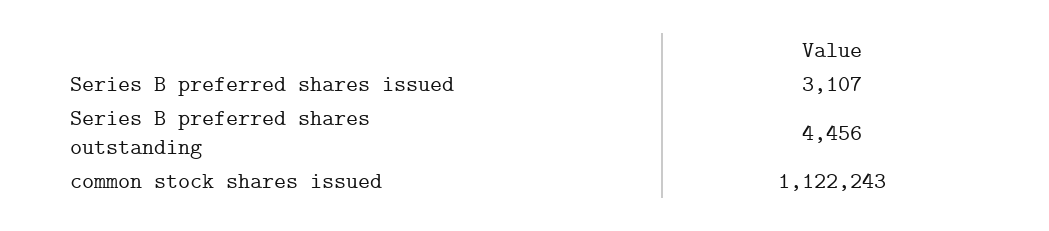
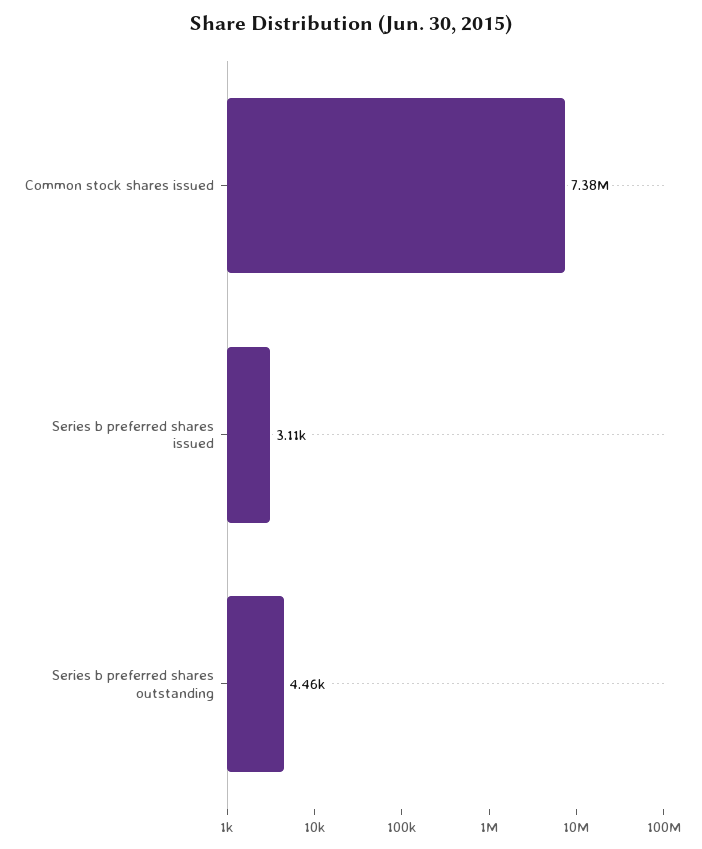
common stock shares issued: 1122243 -> 7380000

